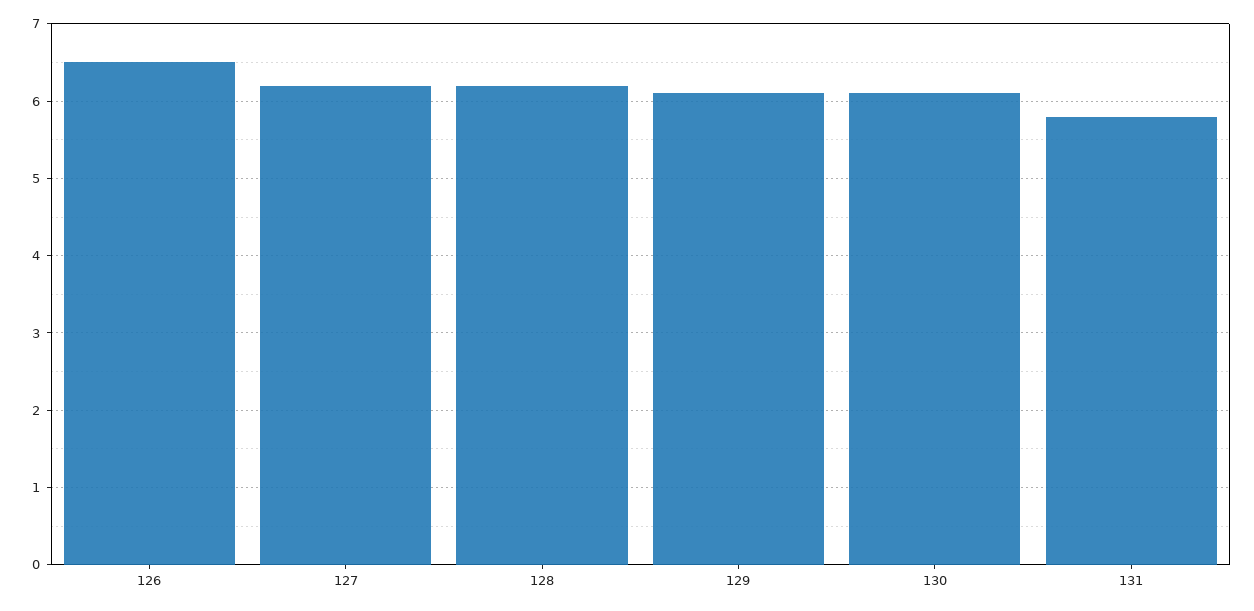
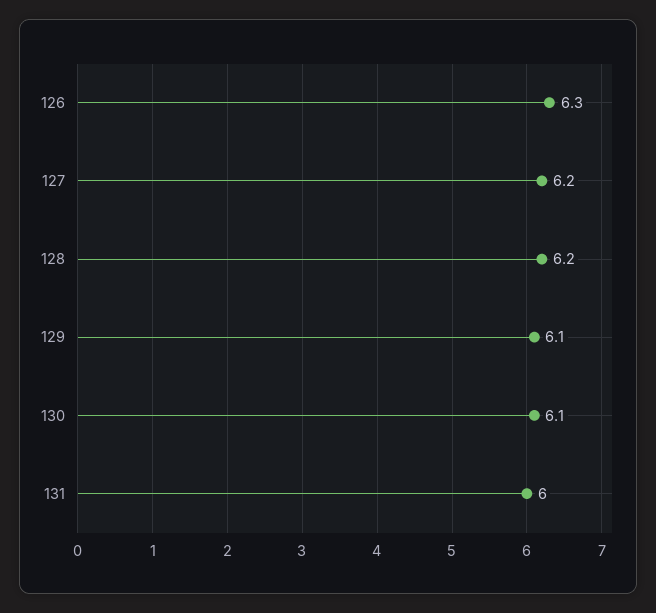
126: 6.5 -> 6.3
131: 5.8 -> 6

